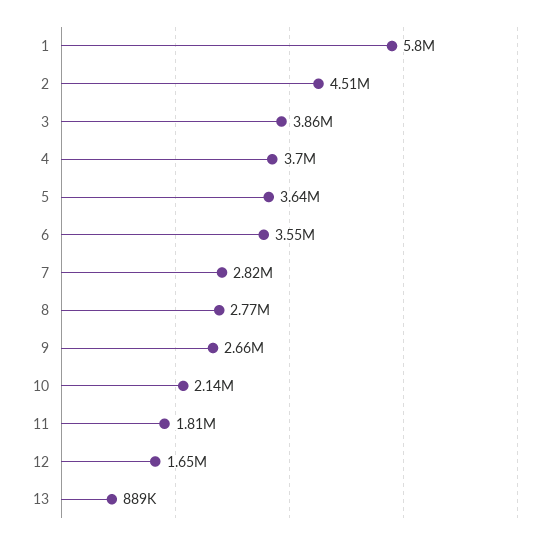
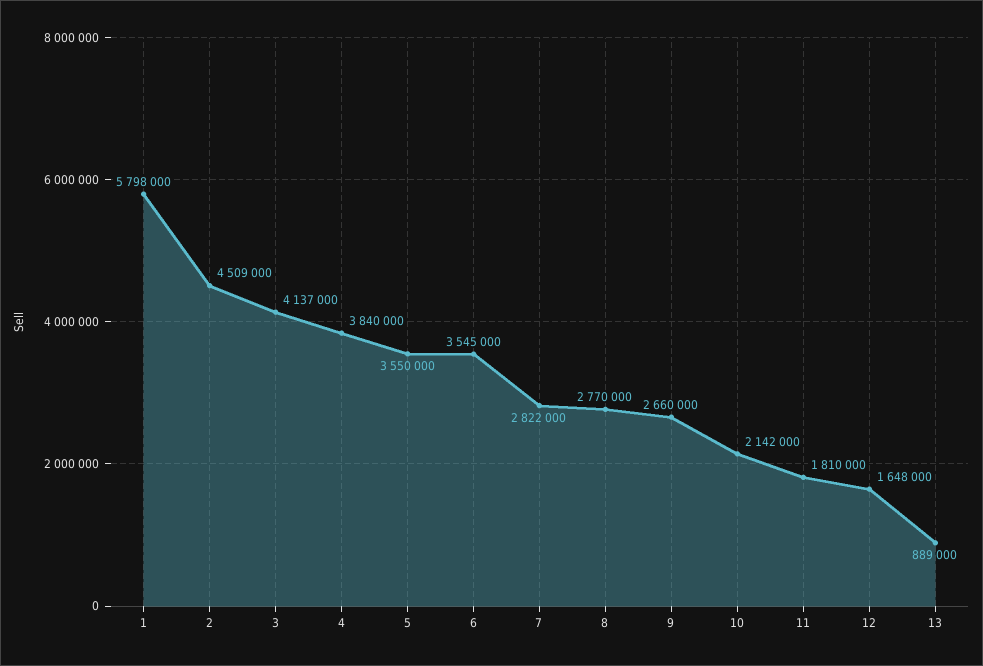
3: 3860000 -> 4137000
4: 3700000 -> 3840000
5: 3640000 -> 3550000

